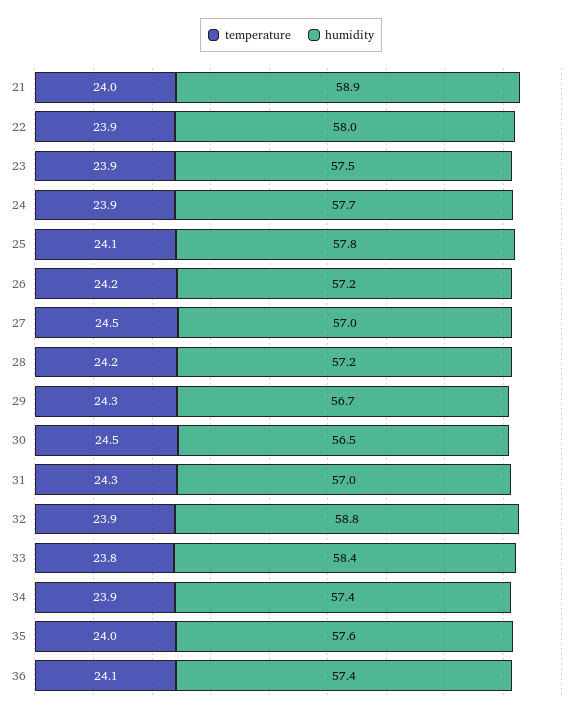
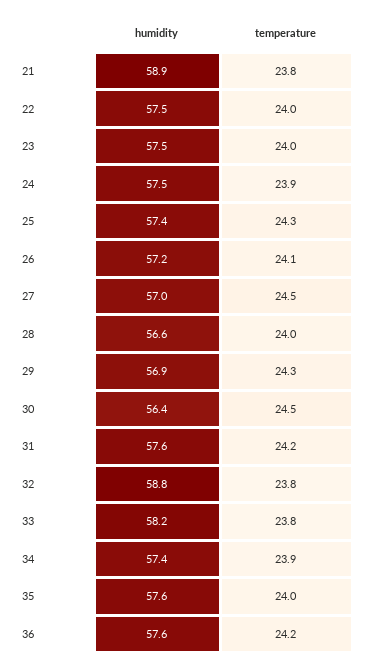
temperature, 21: 24 -> 23.8
temperature, 22: 23.9 -> 24
humidity, 22: 58 -> 57.5
temperature, 23: 23.9 -> 24
humidity, 24: 57.7 -> 57.5
temperature, 25: 24.1 -> 24.3
humidity, 25: 57.8 -> 57.4
temperature, 26: 24.2 -> 24.1
temperature, 28: 24.2 -> 24
humidity, 28: 57.2 -> 56.6
humidity, 29: 56.7 -> 56.9
humidity, 30: 56.5 -> 56.4
temperature, 31: 24.3 -> 24.2
humidity, 31: 57 -> 57.6
temperature, 32: 23.9 -> 23.8
humidity, 33: 58.4 -> 58.2
temperature, 36: 24.1 -> 24.2
humidity, 36: 57.4 -> 57.6

